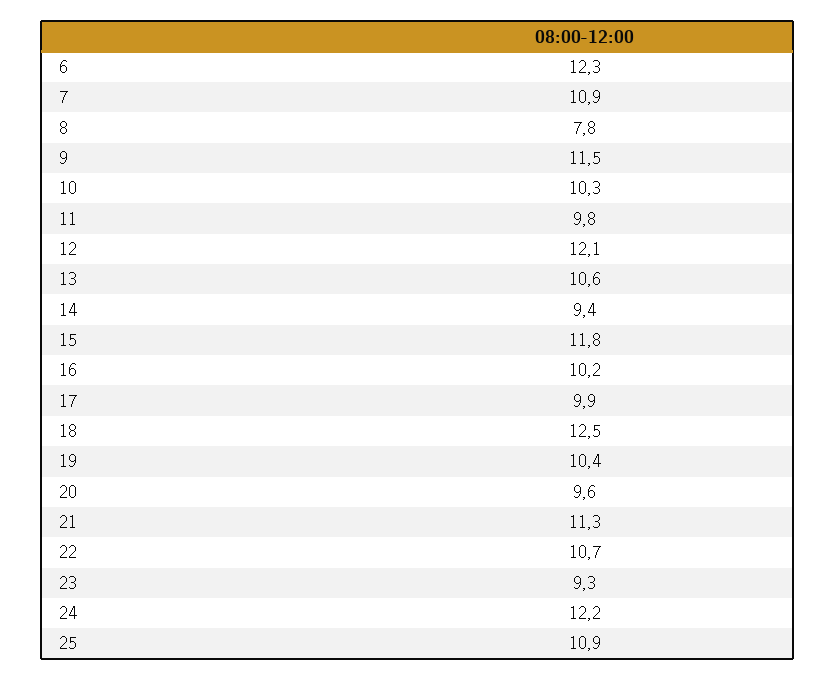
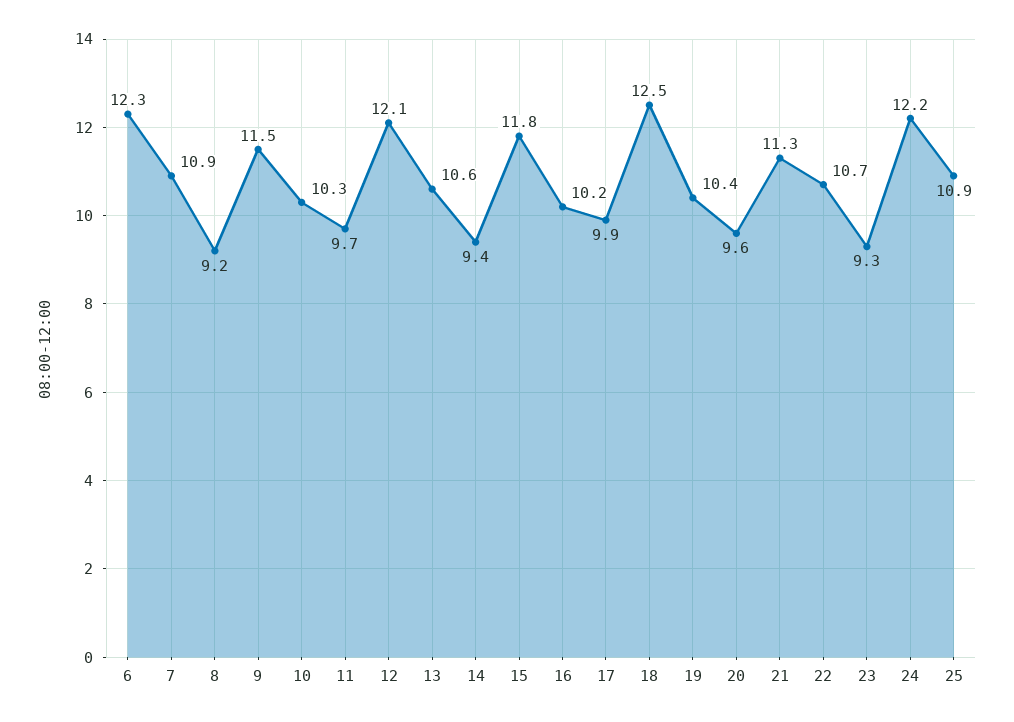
8: 7.8 -> 9.2
11: 9.8 -> 9.7

